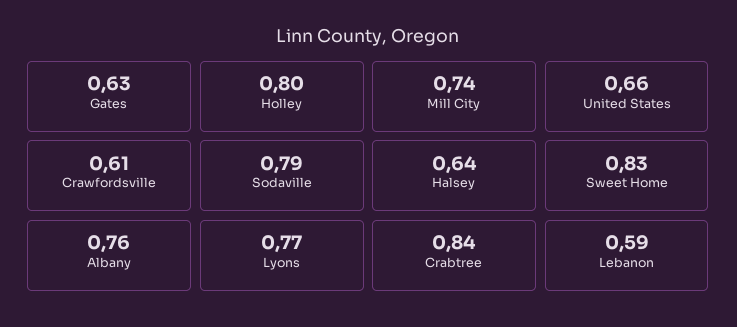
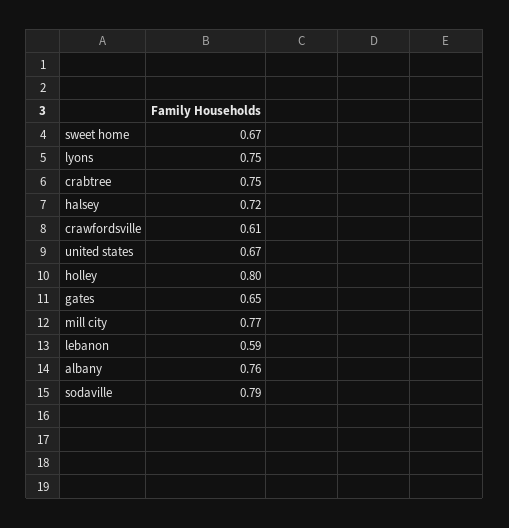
Gates: 0.63 -> 0.65
Mill City: 0.74 -> 0.77
United States: 0.66 -> 0.67
Halsey: 0.64 -> 0.72
Sweet Home: 0.83 -> 0.67
Lyons: 0.77 -> 0.75
Crabtree: 0.84 -> 0.75

